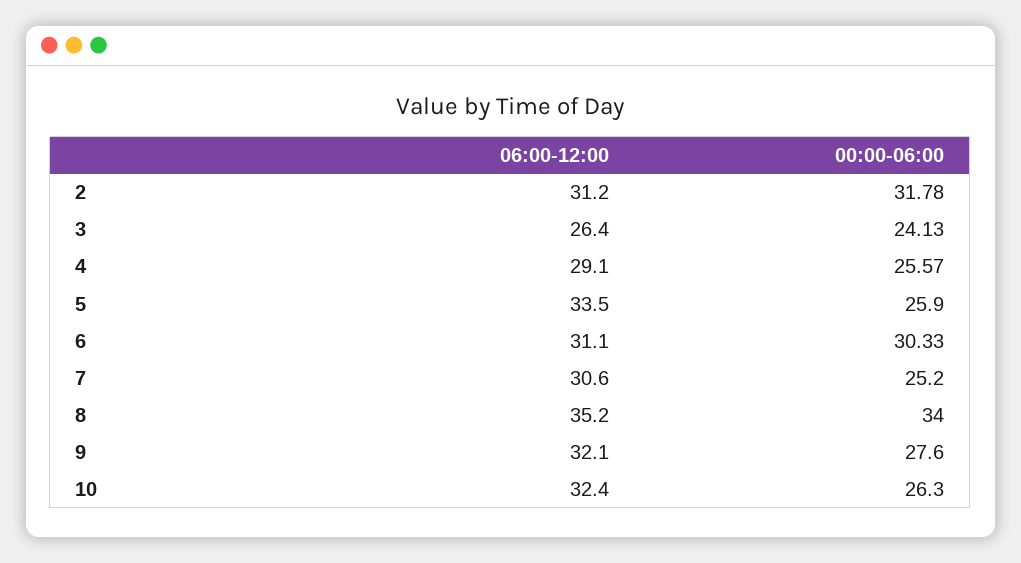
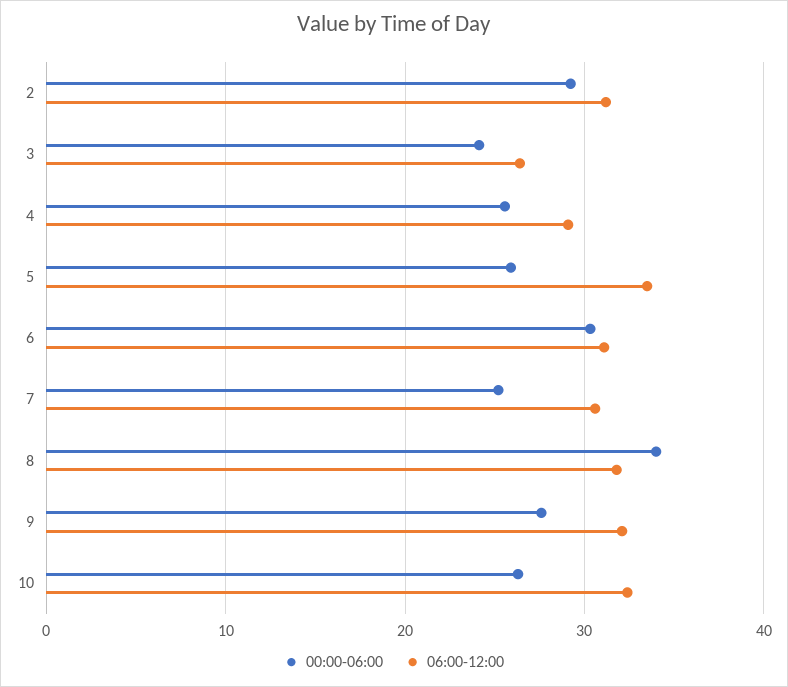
00:00-06:00, 2: 31.78 -> 29
06:00-12:00, 8: 35.2 -> 32

